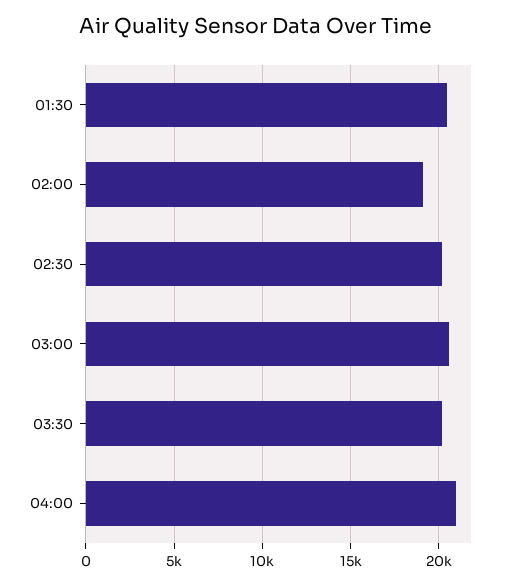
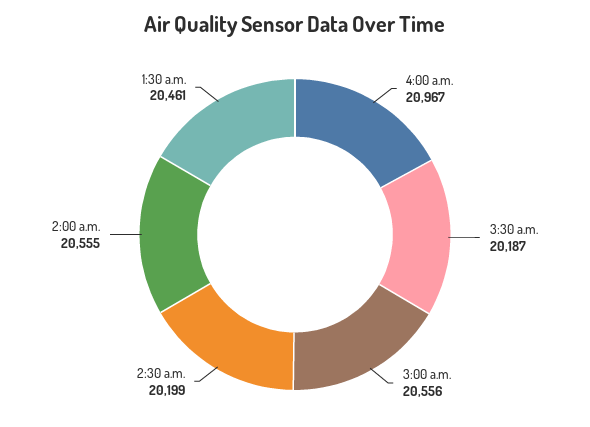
02:00: 19000 -> 20555

